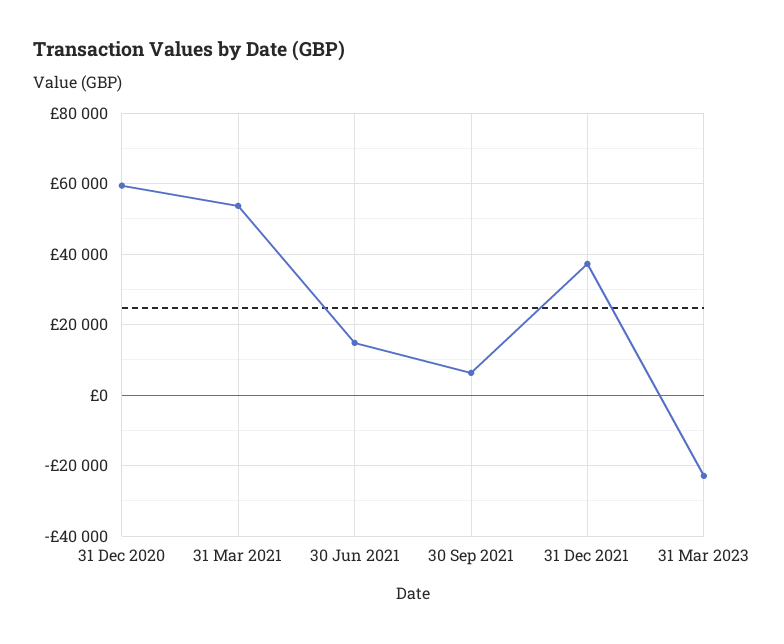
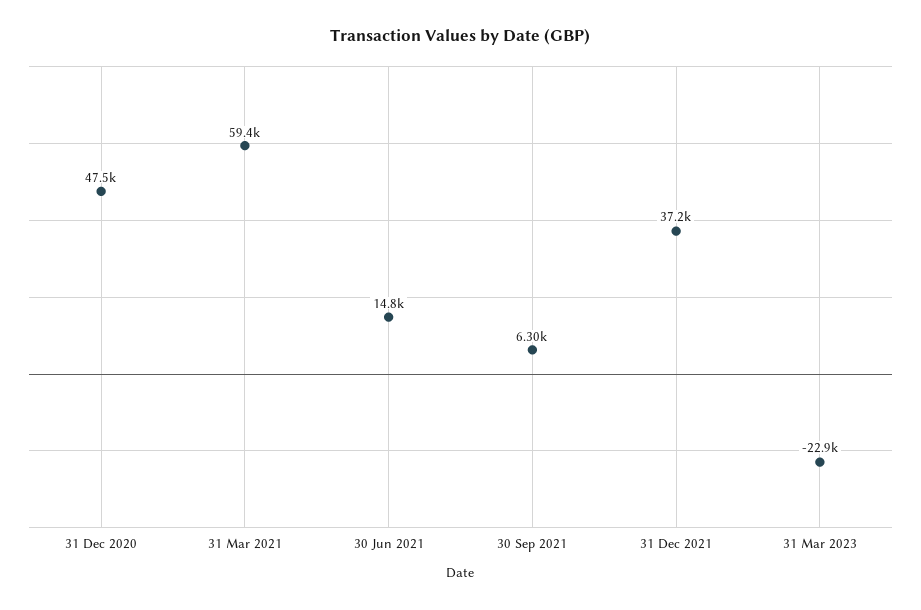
31 Dec 2020: 60000 -> 47500
31 Mar 2021: 54000 -> 59400

